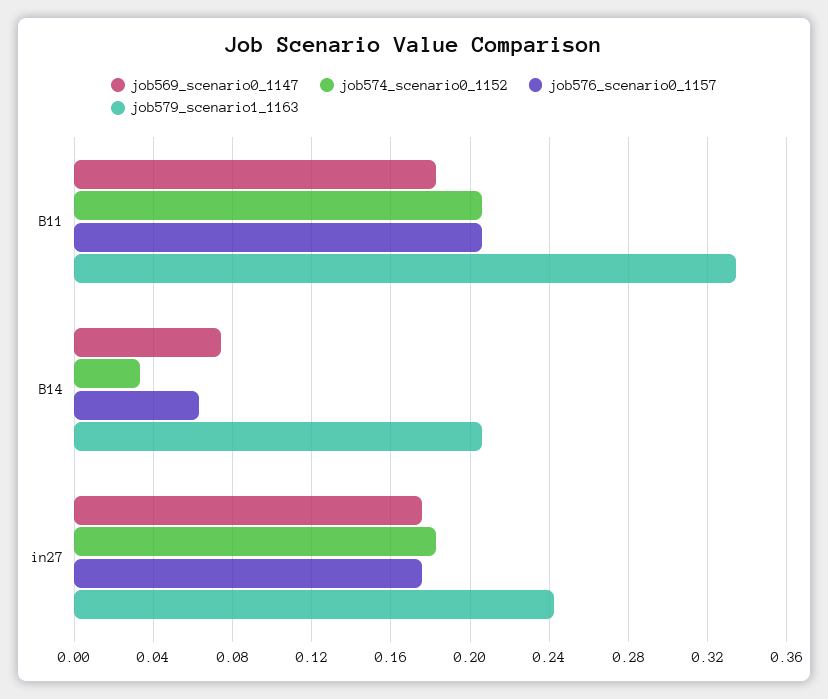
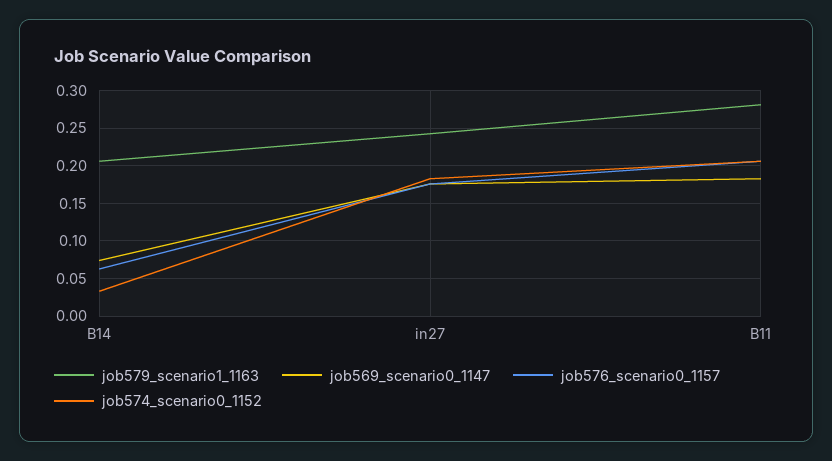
job579_scenario1_1163, B11: 0.335 -> 0.28

